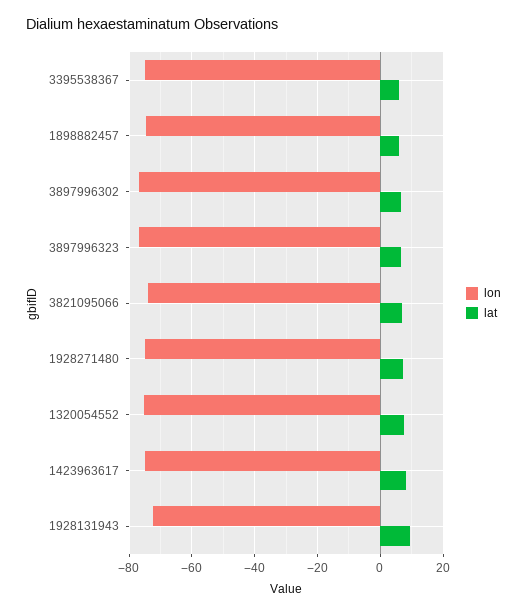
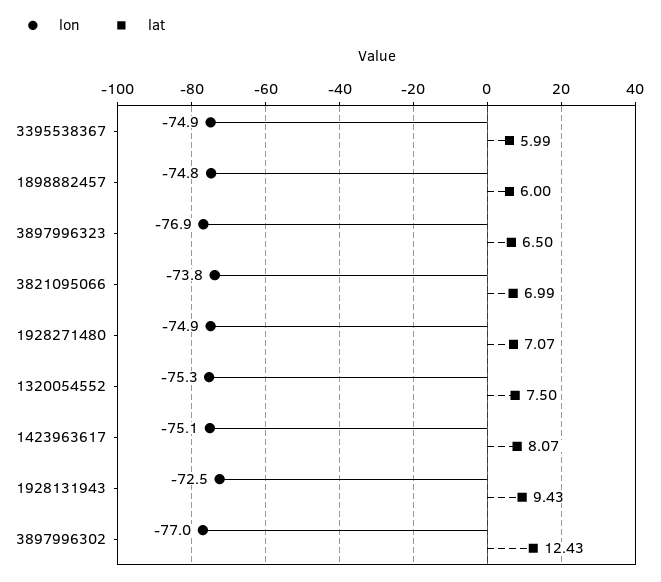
lat, 3897996302: 6 -> 12.43

